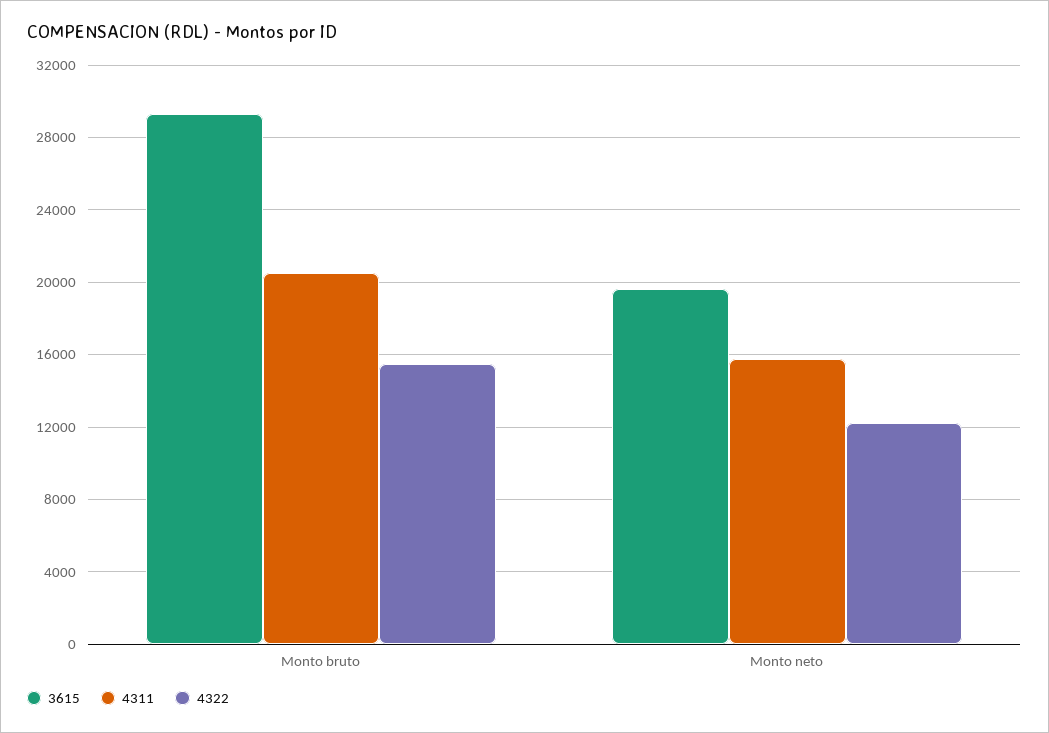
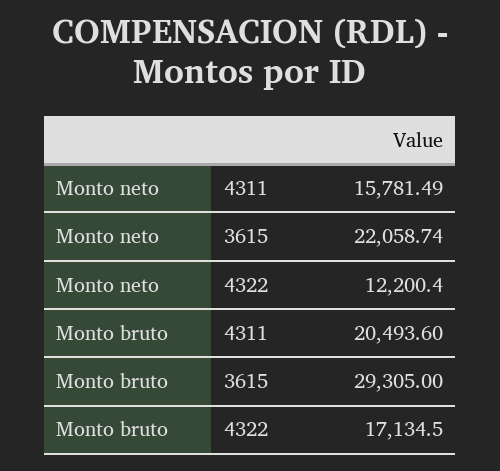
4322, Monto bruto: 15500 -> 17134.5
3615, Monto neto: 19500 -> 22058.74

